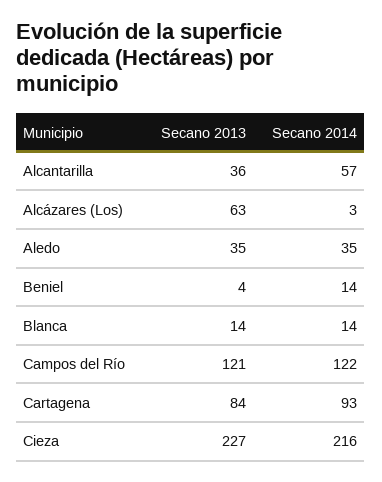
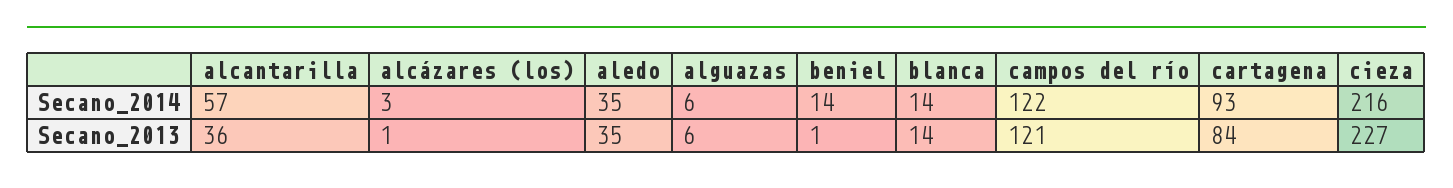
Secano 2013, Alcázares (Los): 63 -> 1
Secano 2013, Beniel: 4 -> 1
Secano 2014, alguazas: none -> 6
Secano 2013, alguazas: none -> 6

